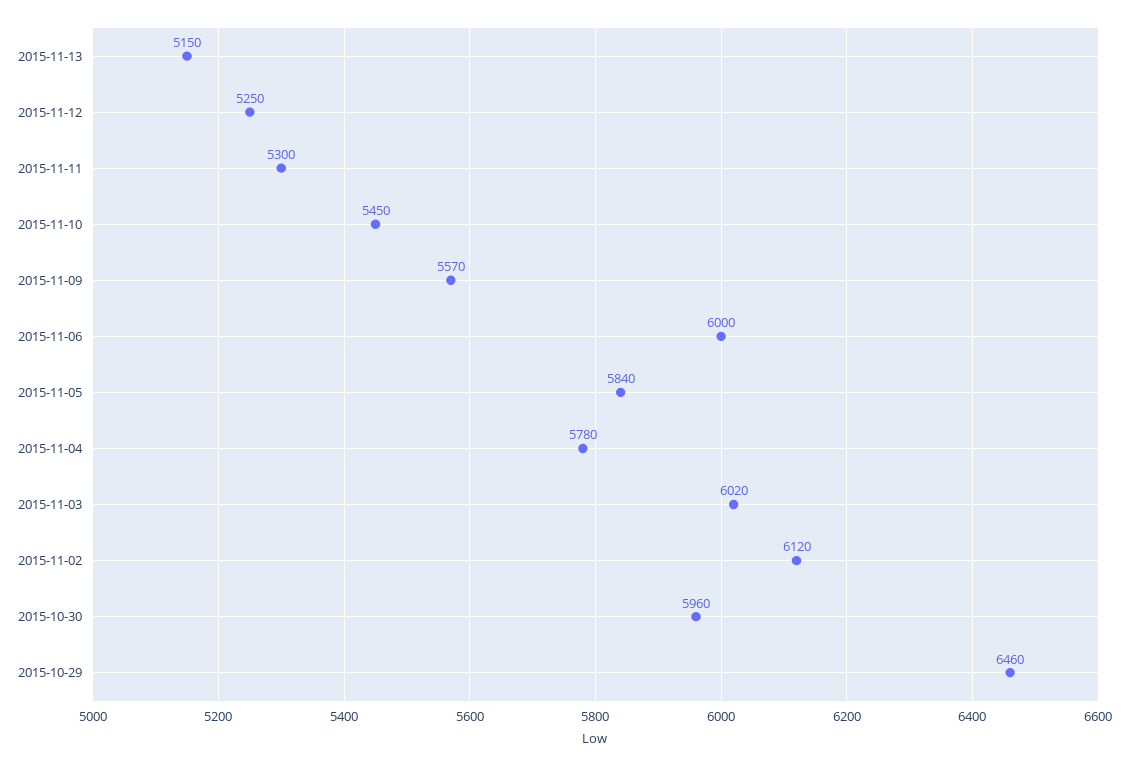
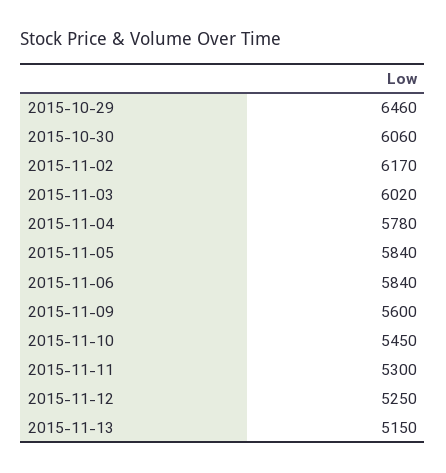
2015-11-09: 5570 -> 5600
2015-11-06: 6000 -> 5840
2015-11-02: 6120 -> 6170
2015-10-30: 5960 -> 6060

